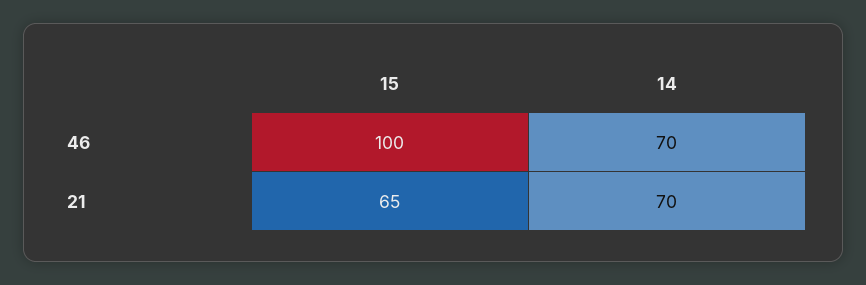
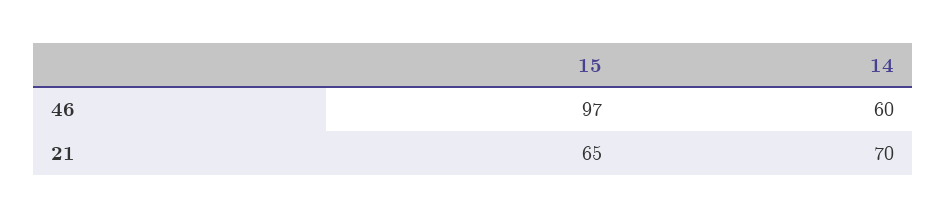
15, 46: 100 -> 97
14, 46: 70 -> 60

